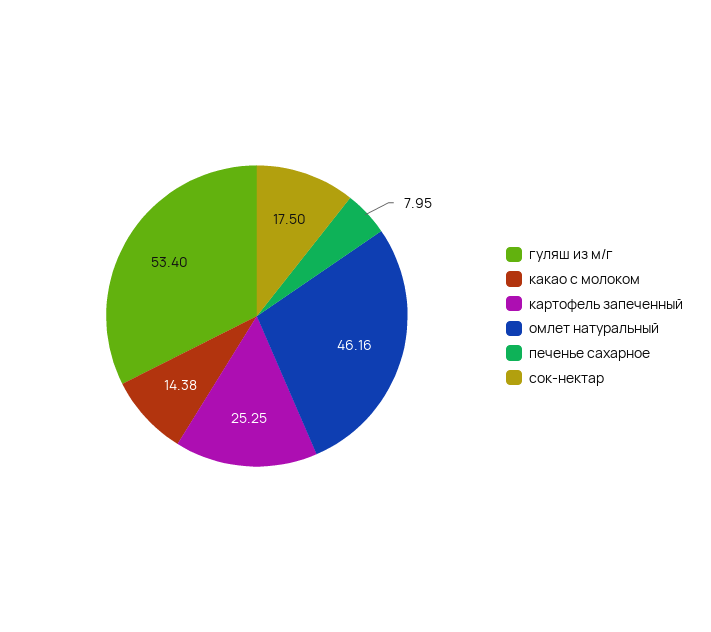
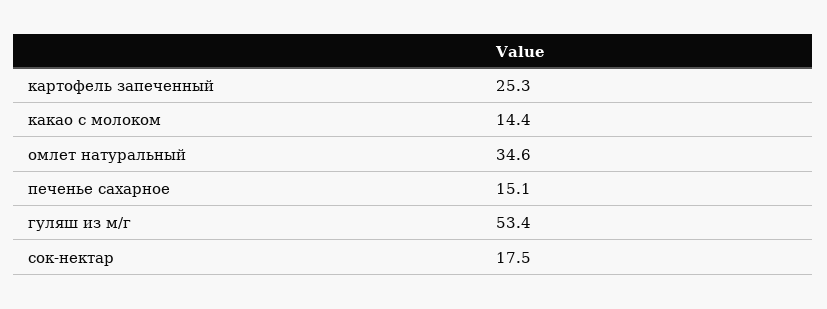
омлет натуральный: 46.16 -> 34.6
печенье сахарное: 7.95 -> 15.1

